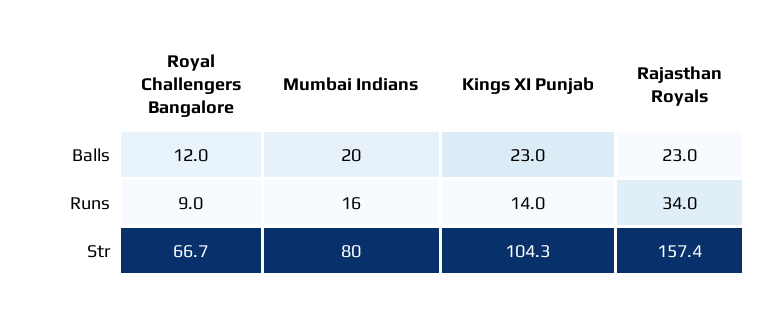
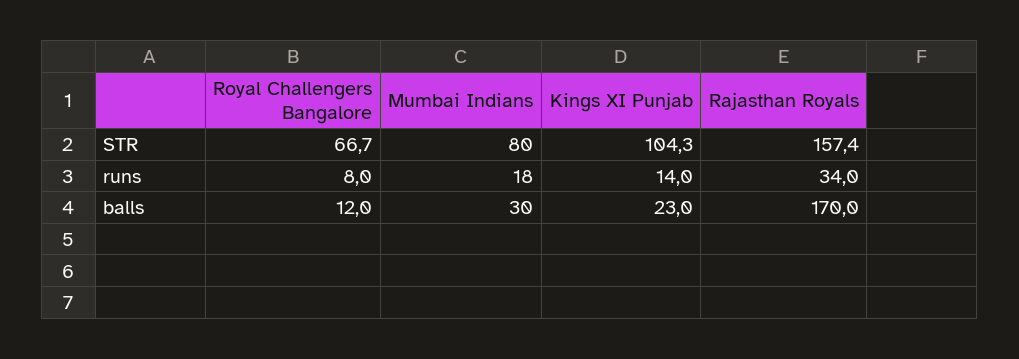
Mumbai Indians, Balls: 20 -> 30
Rajasthan Royals, Balls: 23 -> 170
Royal Challengers Bangalore, Runs: 9 -> 8
Mumbai Indians, Runs: 16 -> 18

